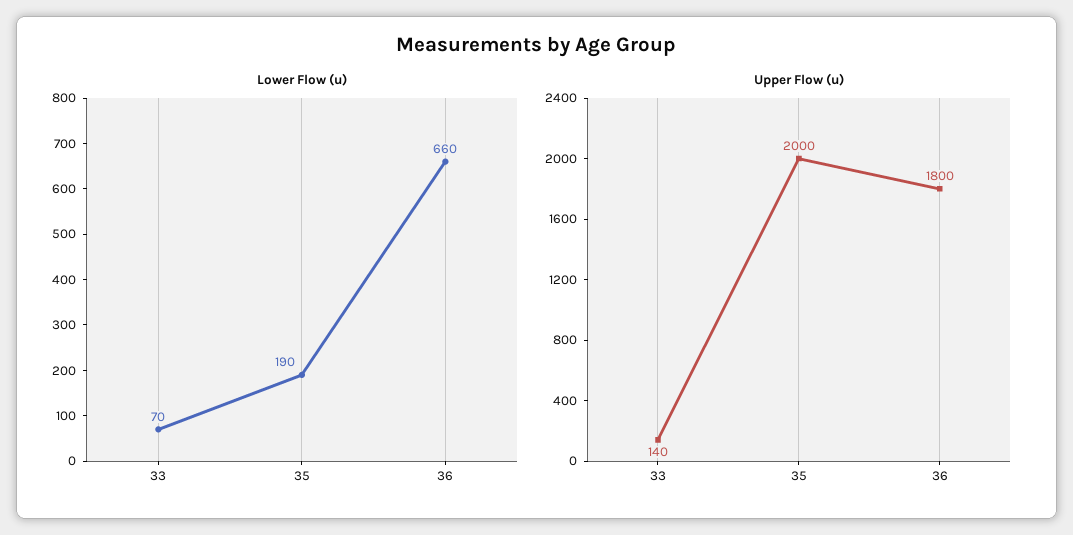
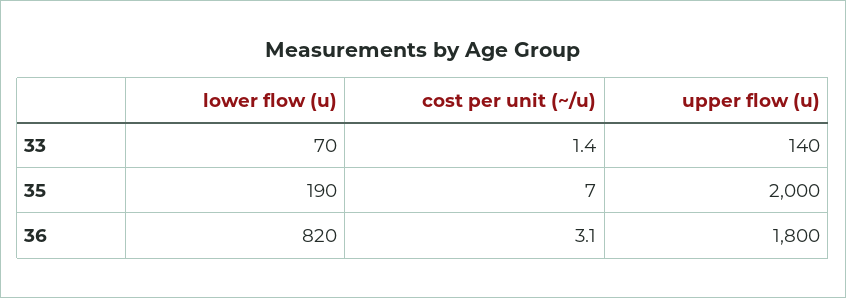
Lower Flow (u), 36: 660 -> 820
cost per unit (~/u), 33: none -> 1.4
cost per unit (~/u), 35: none -> 7
cost per unit (~/u), 36: none -> 3.1

